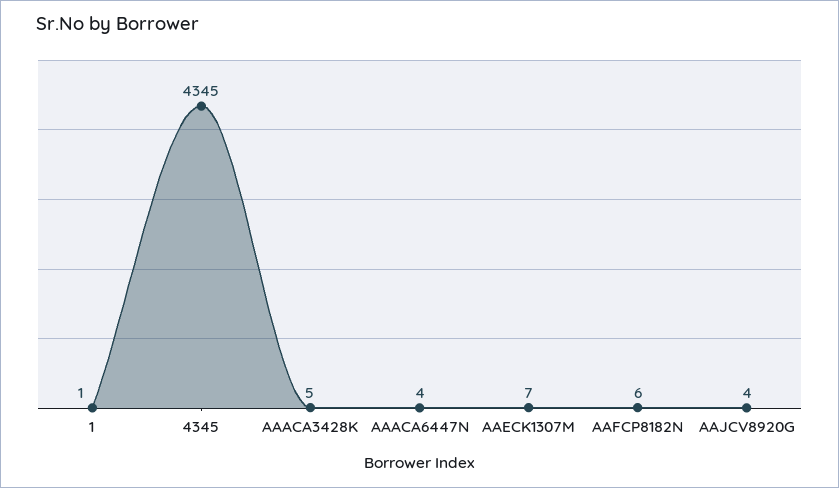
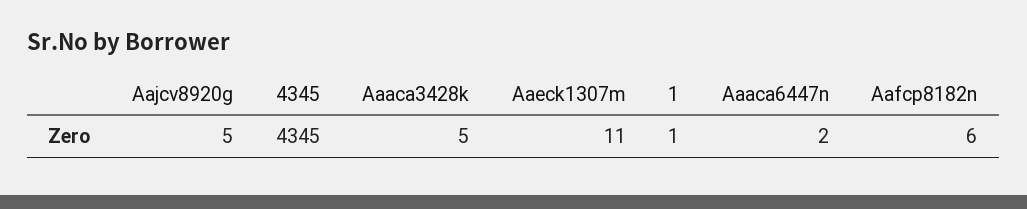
AAACA6447N: 4 -> 2
AAECK1307M: 7 -> 11
AAJCV8920G: 4 -> 5

